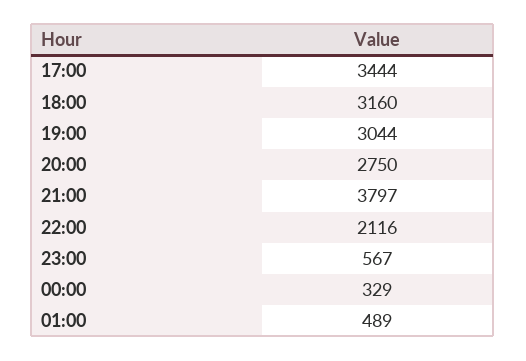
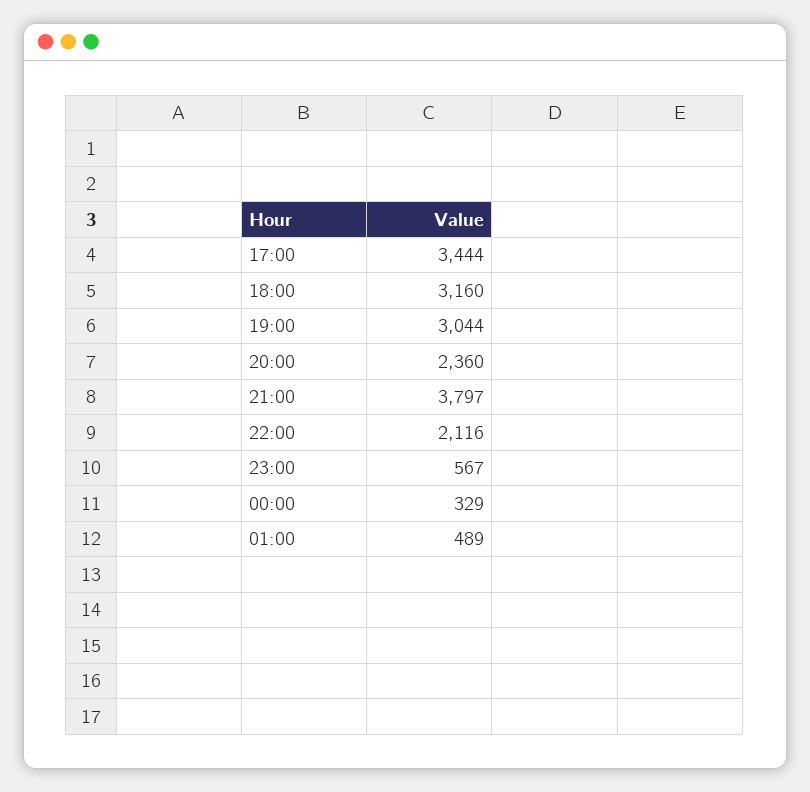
20:00: 2750 -> 2360

